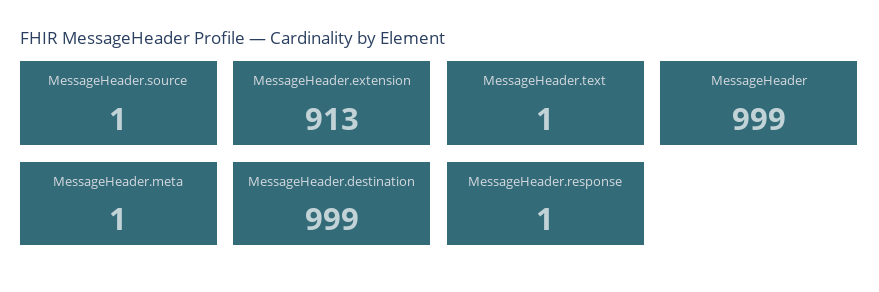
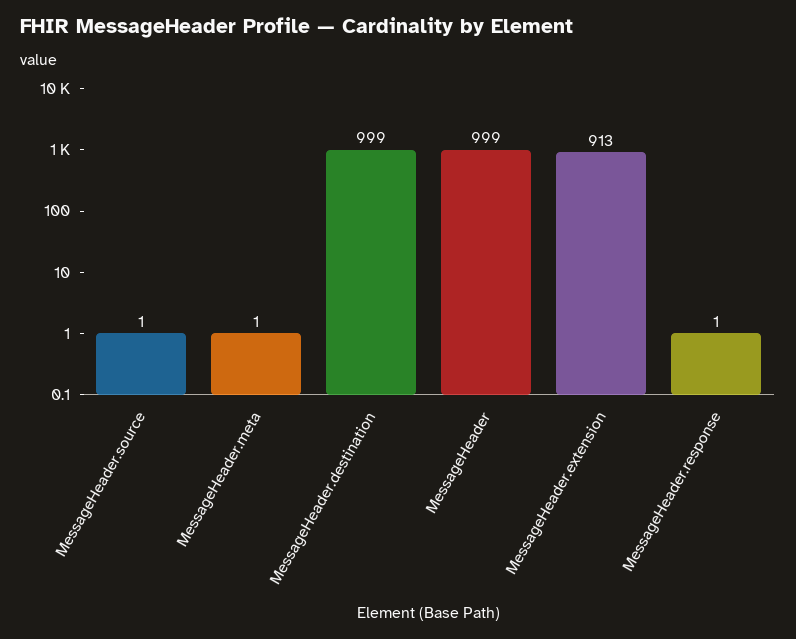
MessageHeader.text: 1 -> none

